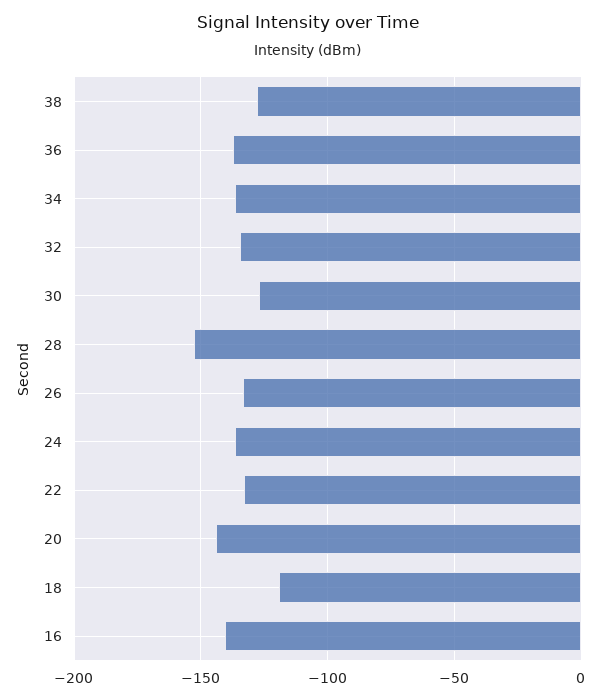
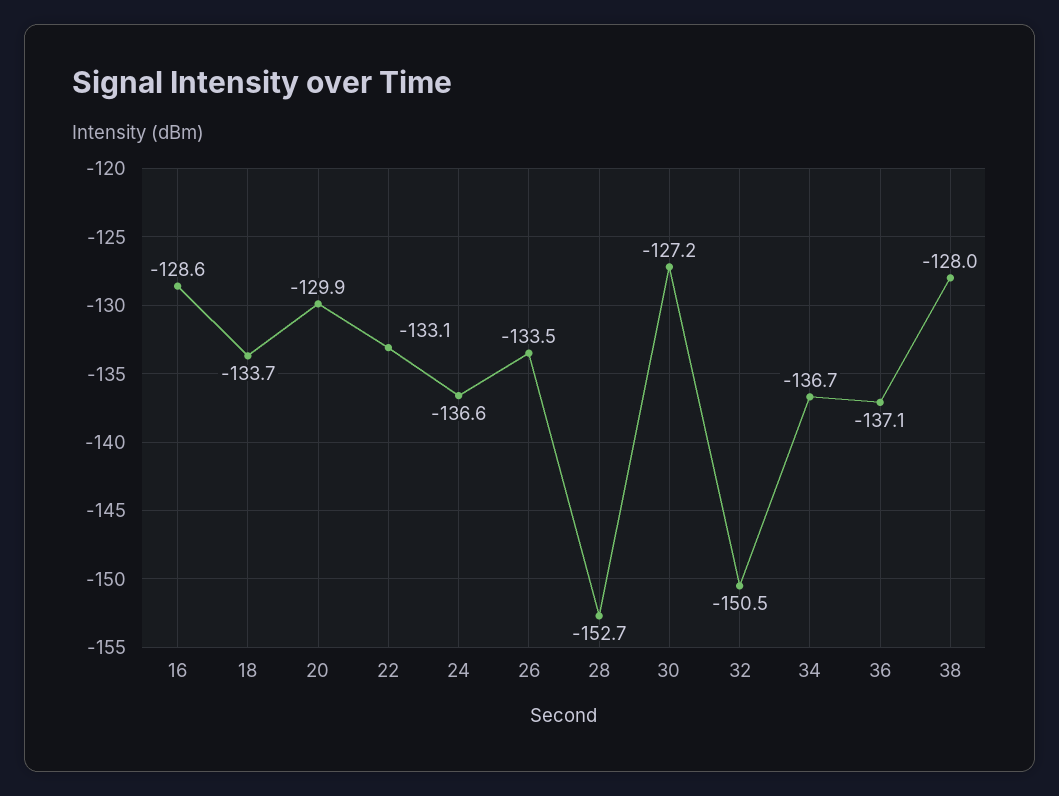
32: -135 -> -150.5
20: -145 -> -129.9
18: -120 -> -133.7
16: -140 -> -128.6

